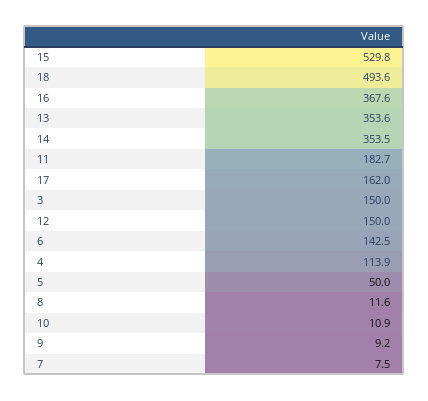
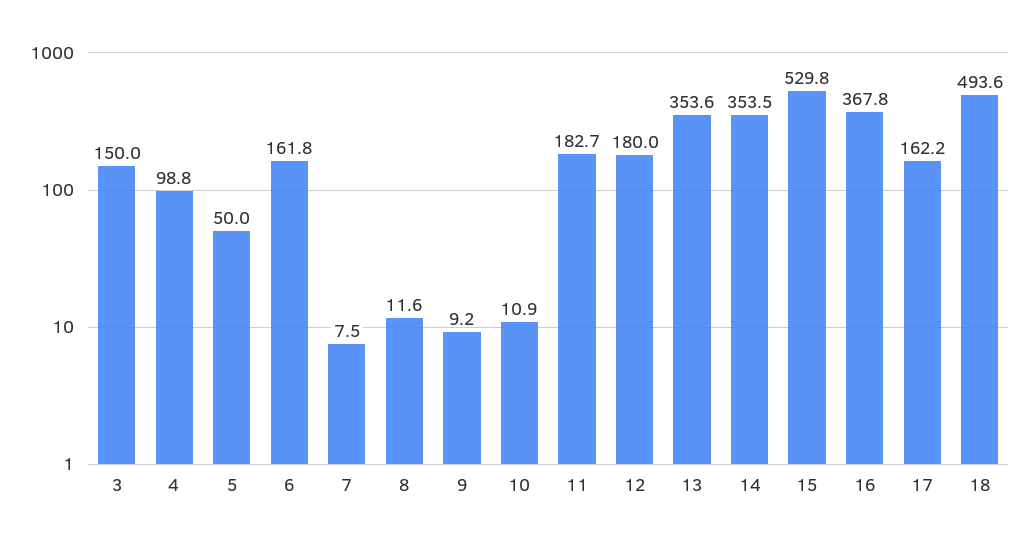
16: 367.6 -> 367.8
17: 162 -> 162.2
12: 150 -> 180
6: 142.5 -> 161.8
4: 113.9 -> 98.8

